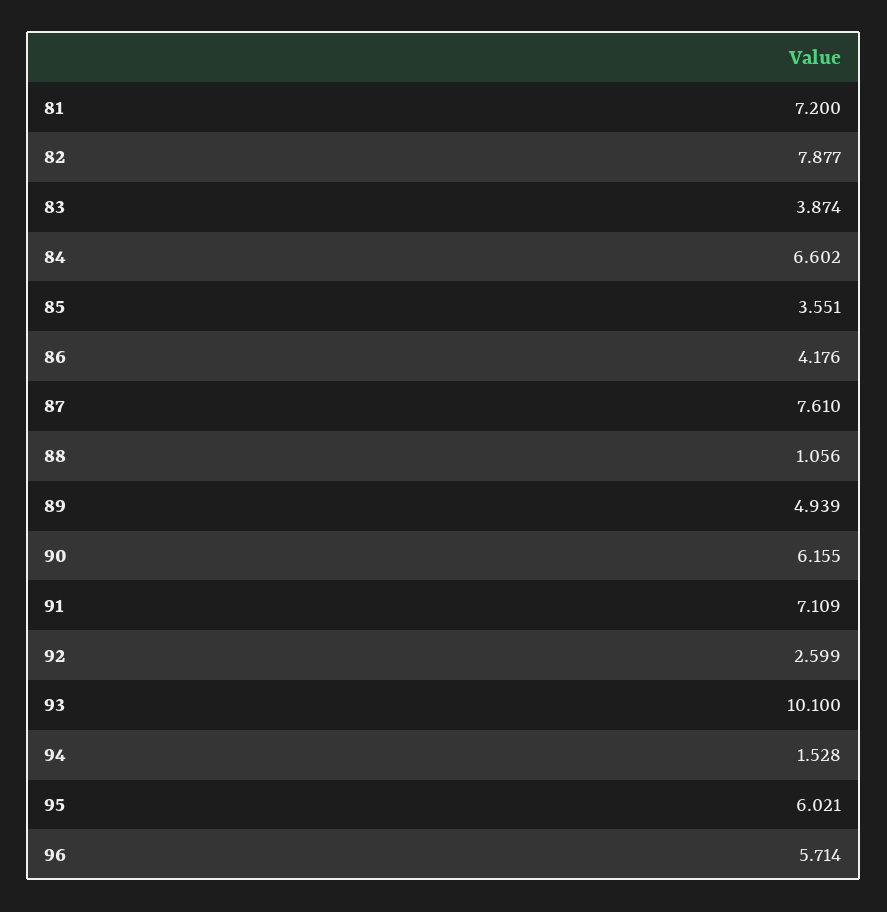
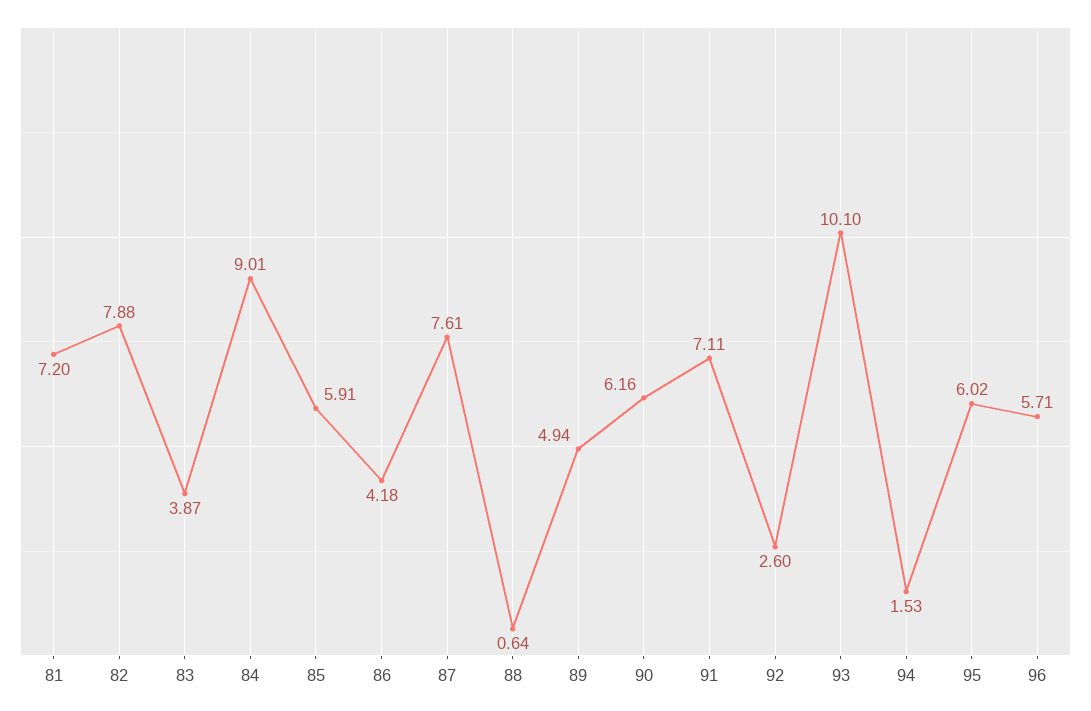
84: 6.602 -> 9.01
85: 3.551 -> 5.91
88: 1.056 -> 0.64

